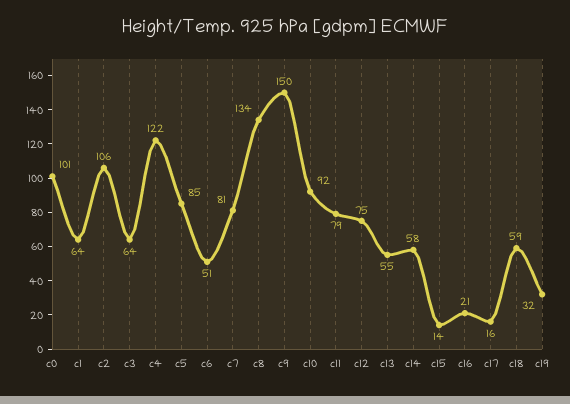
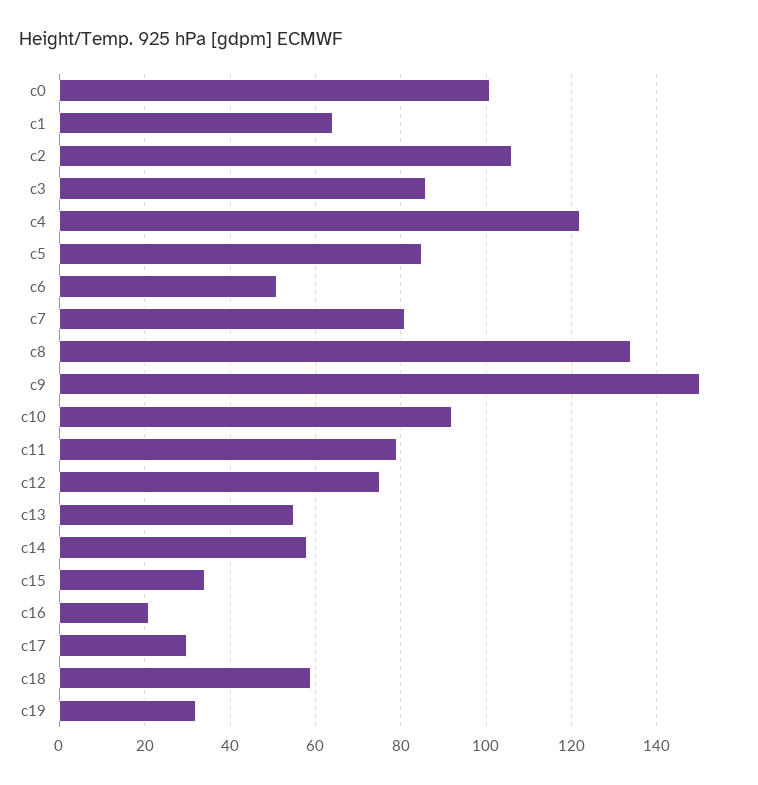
c3: 64 -> 85
c15: 14 -> 35
c17: 16 -> 30

